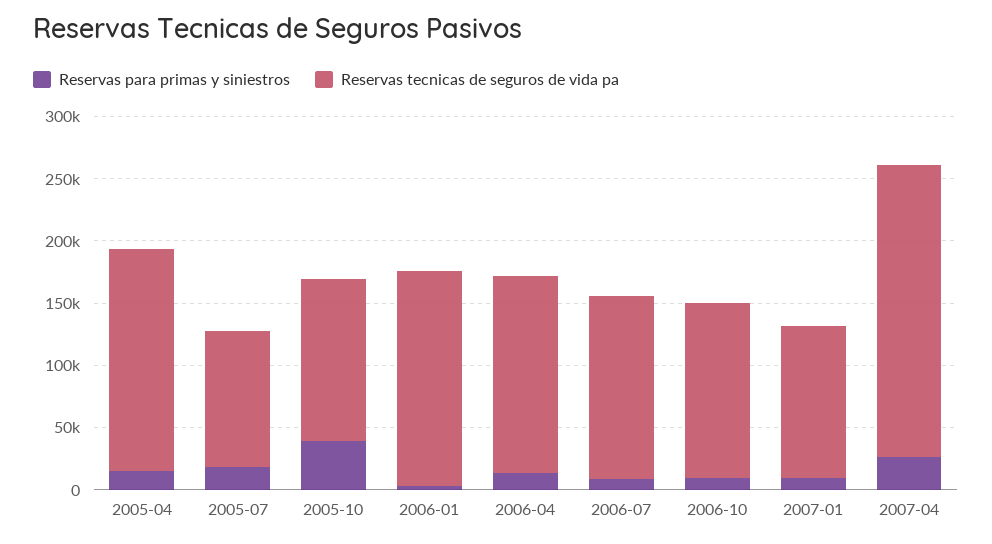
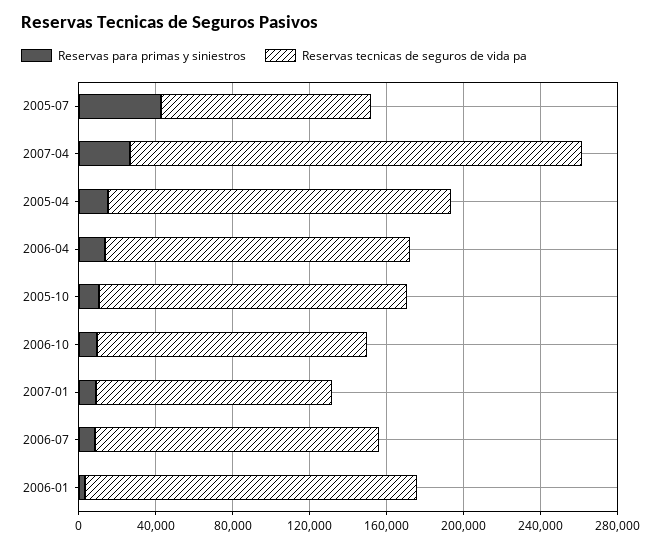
Reservas para primas y siniestros, 2005-07: 20000 -> 40000
Reservas para primas y siniestros, 2005-10: 40000 -> 10000
Reservas tecnicas de seguros de vida pa, 2005-10: 130000 -> 160000

